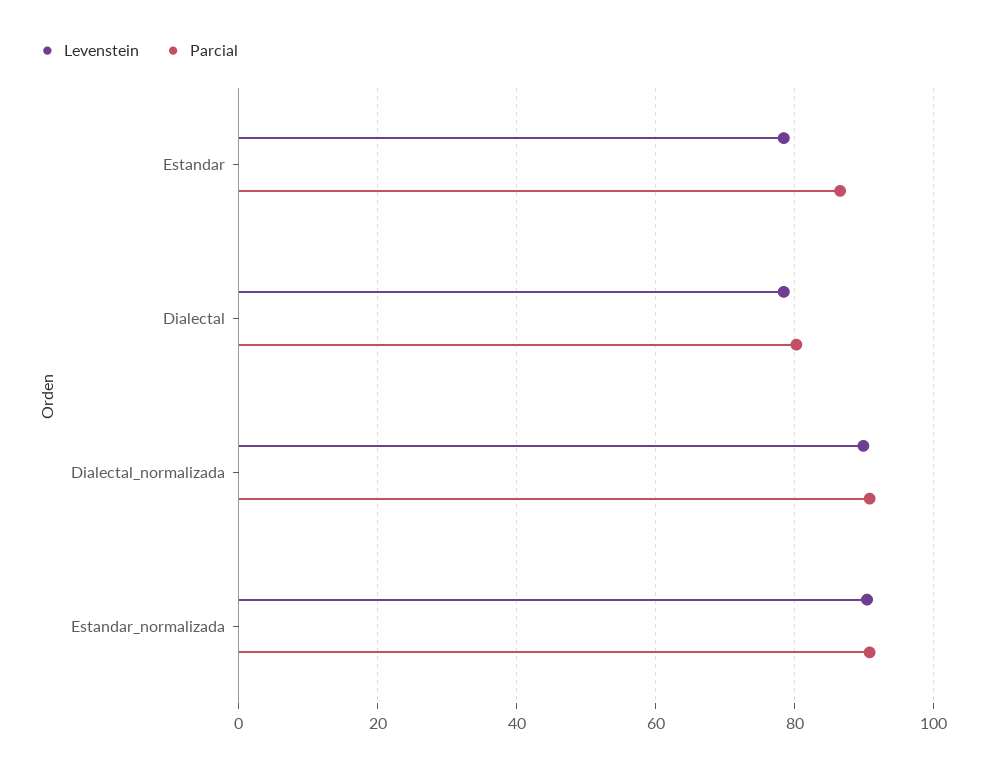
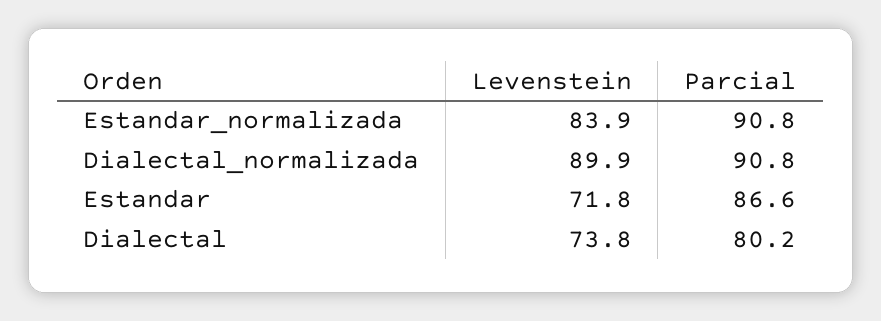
Levenstein, Estandar: 78 -> 71.8
Levenstein, Dialectal: 78 -> 73.8
Levenstein, Estandar_normalizada: 90 -> 83.9

